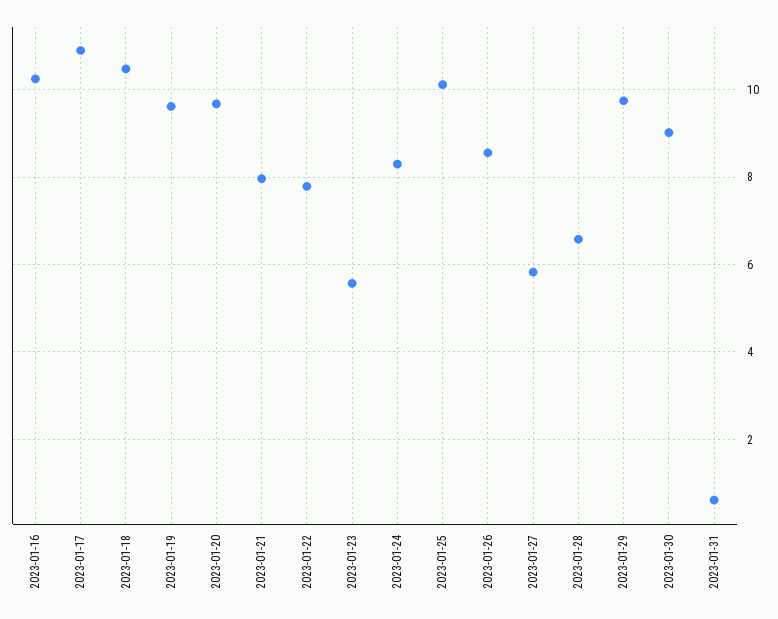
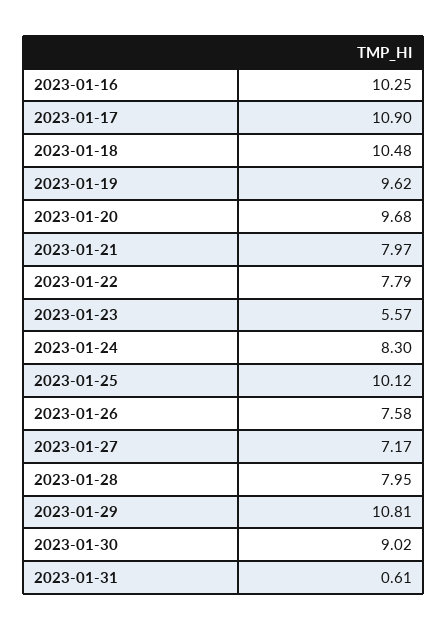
2023-01-26: 8.6 -> 7.58
2023-01-27: 5.8 -> 7.17
2023-01-28: 6.6 -> 7.95
2023-01-29: 9.8 -> 10.81

